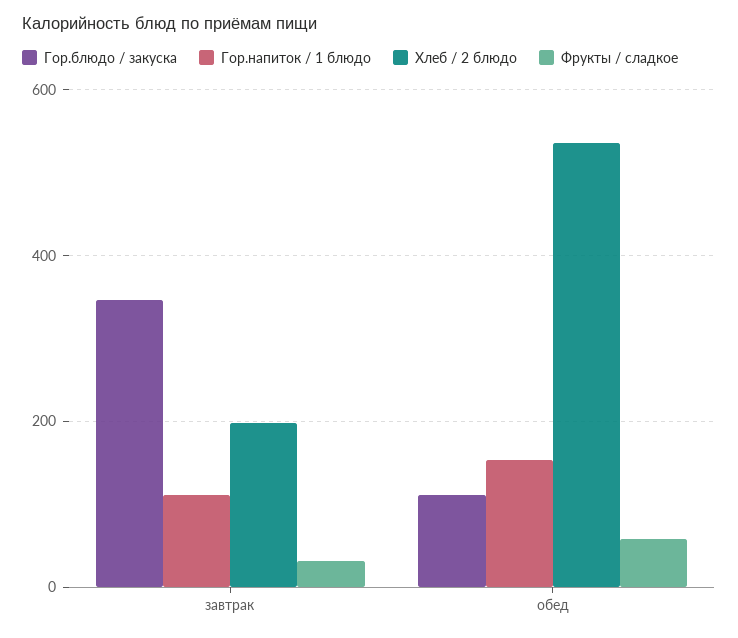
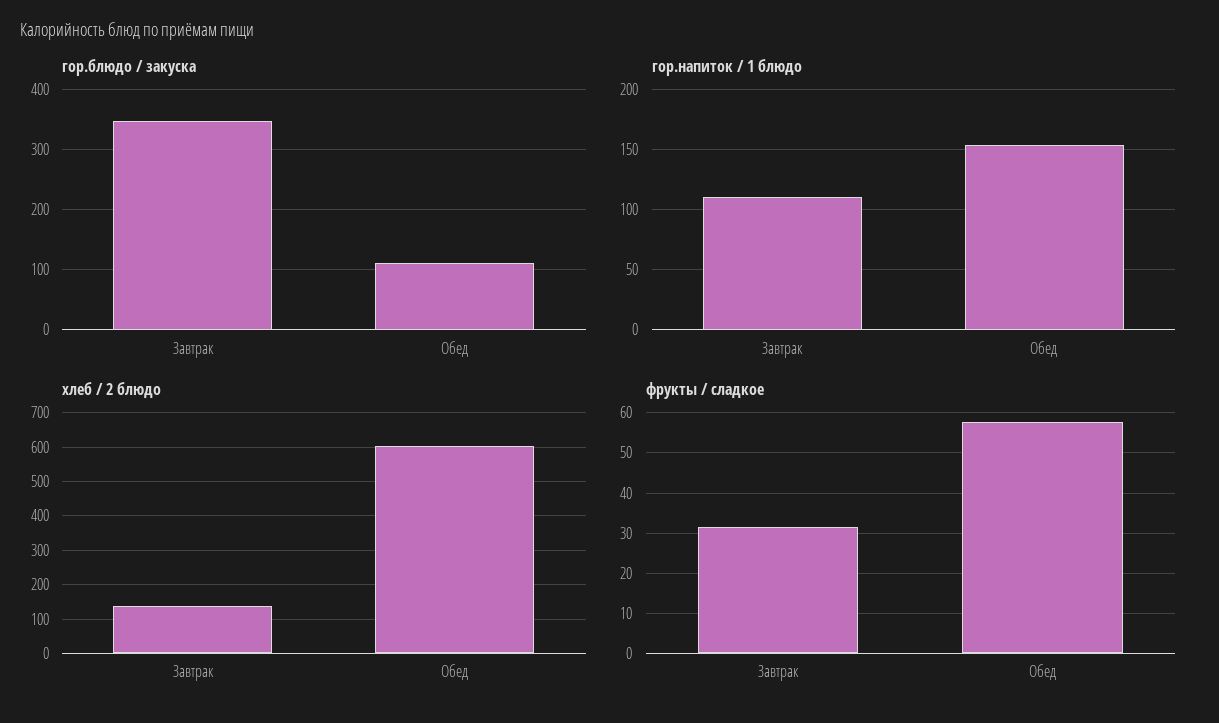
Хлеб / 2 блюдо, завтрак: 200 -> 140
Хлеб / 2 блюдо, обед: 540 -> 600

